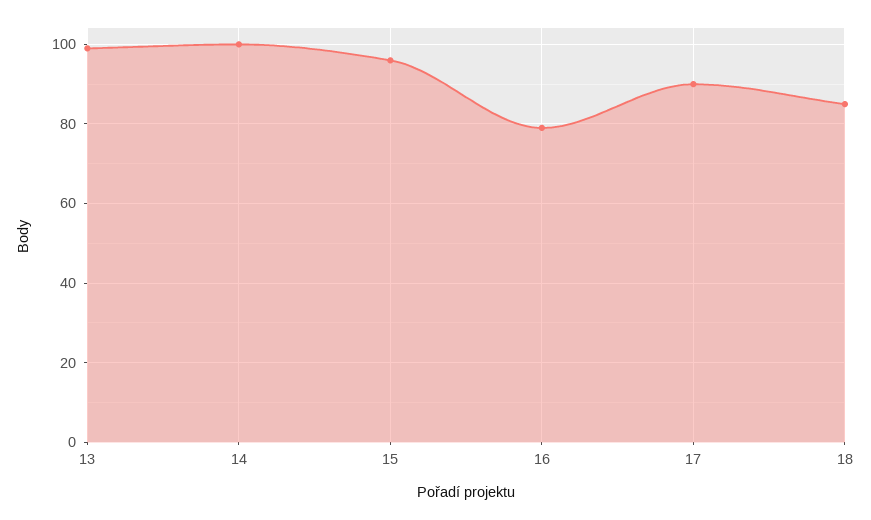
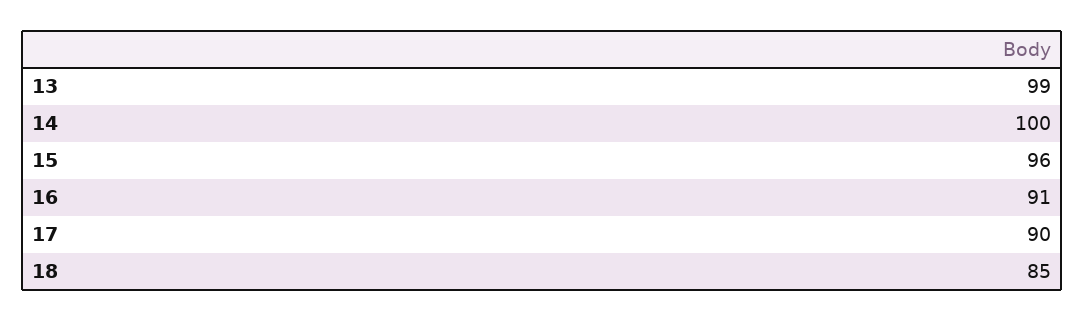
16: 80 -> 91

